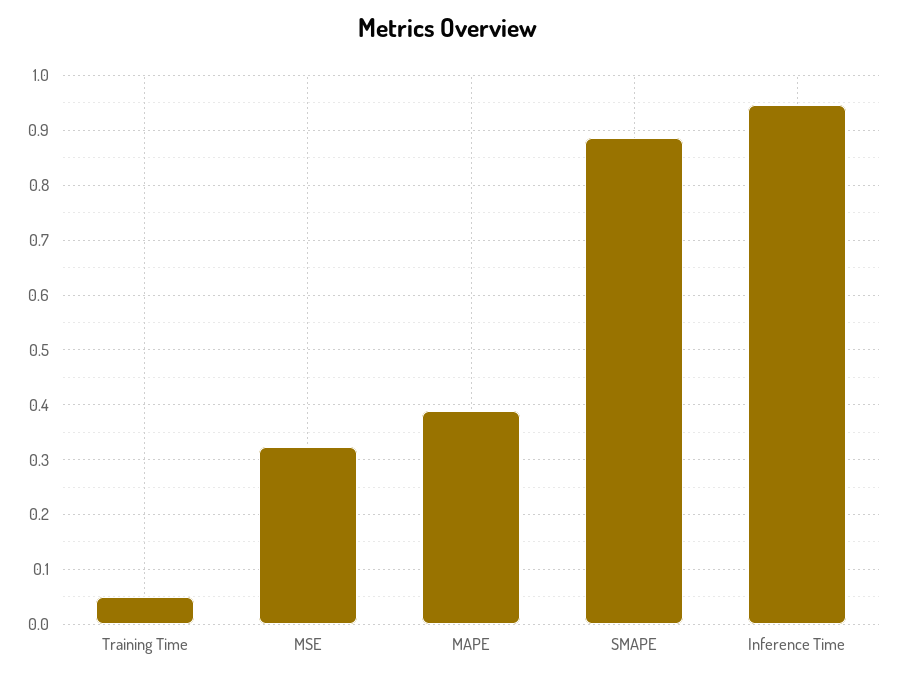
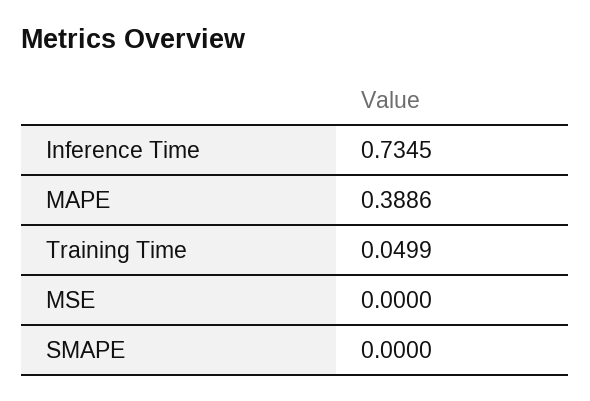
MSE: 0.32 -> 0
SMAPE: 0.88 -> 0
Inference Time: 0.94 -> 0.7345

